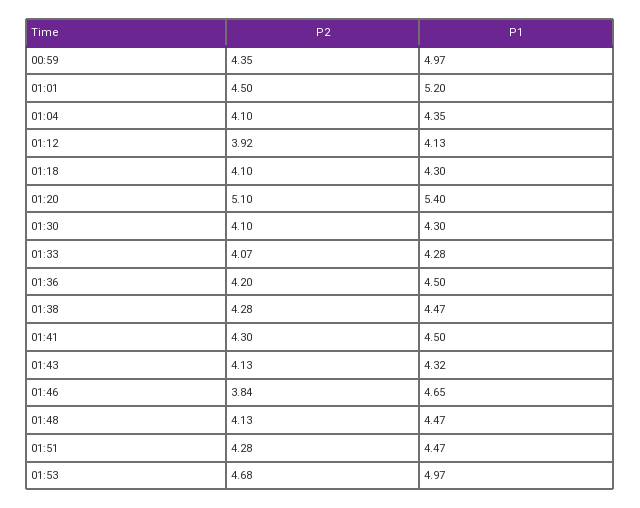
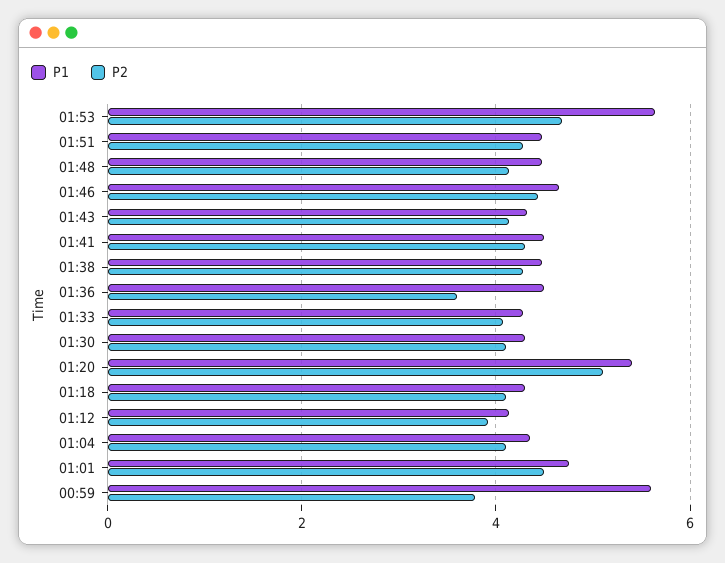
P2, 00:59: 4.35 -> 3.8
P1, 00:59: 4.97 -> 5.6
P1, 01:01: 5.2 -> 4.8
P2, 01:36: 4.2 -> 3.6
P2, 01:46: 3.84 -> 4.4
P1, 01:53: 4.97 -> 5.6

